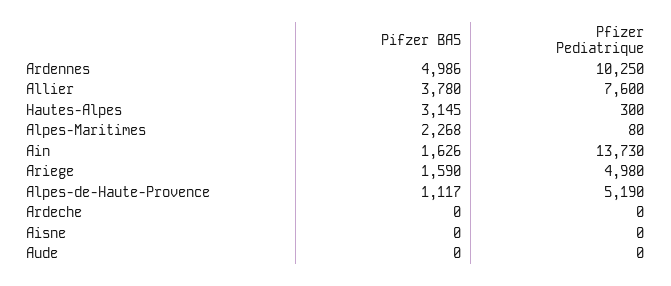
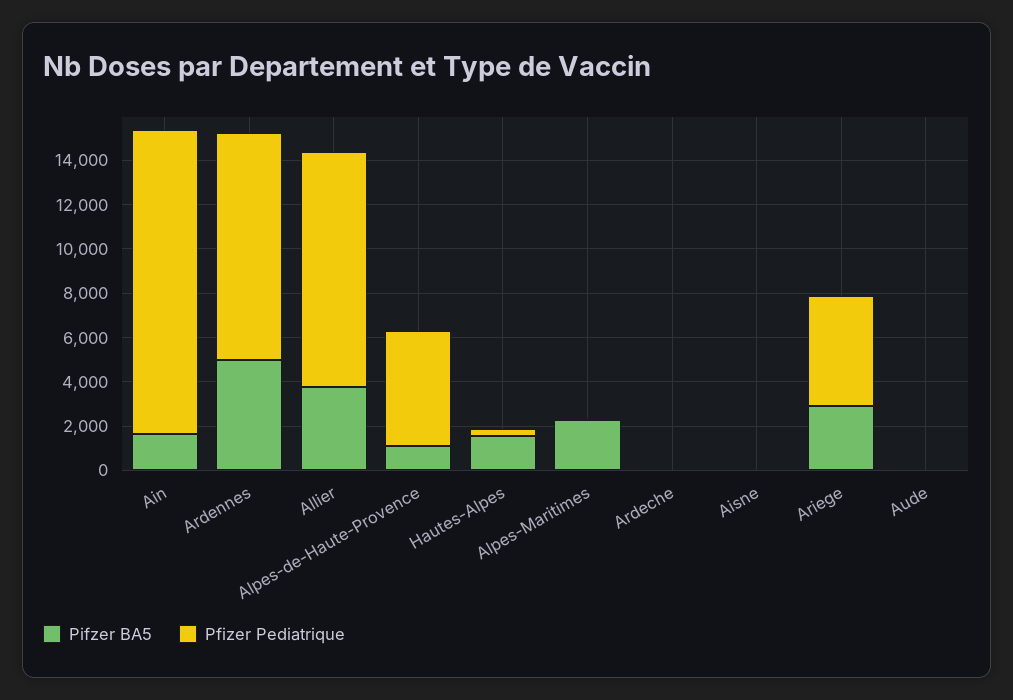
Pfizer Pediatrique, Allier: 7600 -> 10500
Pifzer BA5, Hautes-Alpes: 3145 -> 1500
Pifzer BA5, Ariege: 1590 -> 3000

